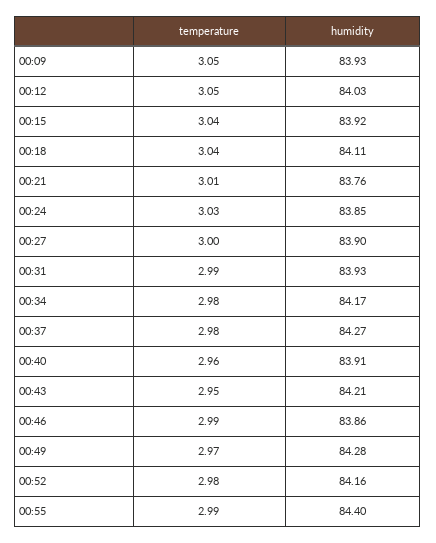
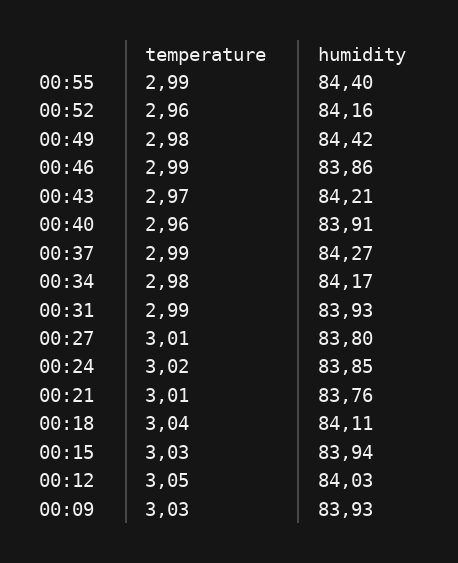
temperature, 00:09: 3.05 -> 3.03
temperature, 00:15: 3.04 -> 3.03
humidity, 00:15: 83.92 -> 83.94
temperature, 00:24: 3.03 -> 3.02
temperature, 00:27: 3 -> 3.01
humidity, 00:27: 83.9 -> 83.8
temperature, 00:37: 2.98 -> 2.99
temperature, 00:43: 2.95 -> 2.97
temperature, 00:49: 2.97 -> 2.98
humidity, 00:49: 84.28 -> 84.42
temperature, 00:52: 2.98 -> 2.96

